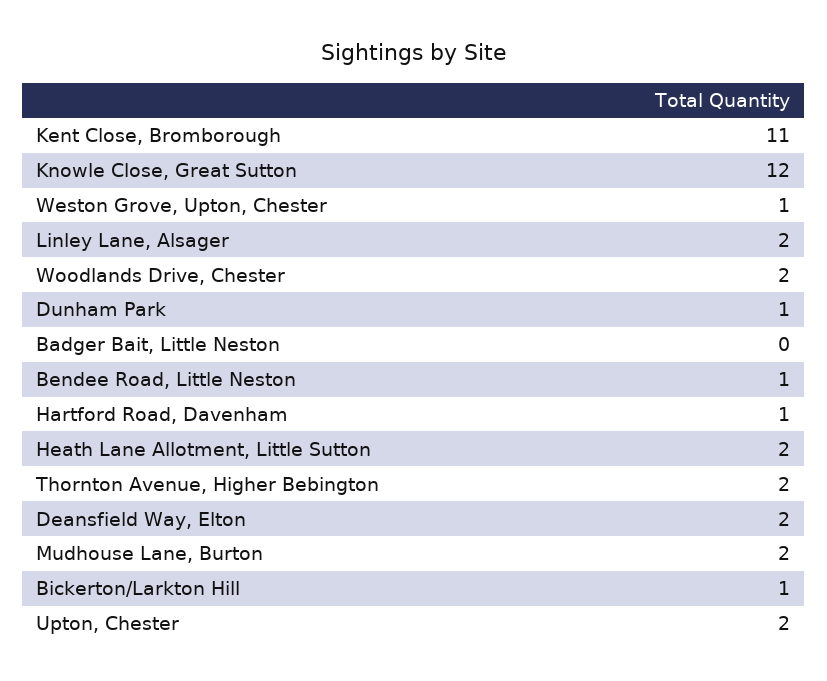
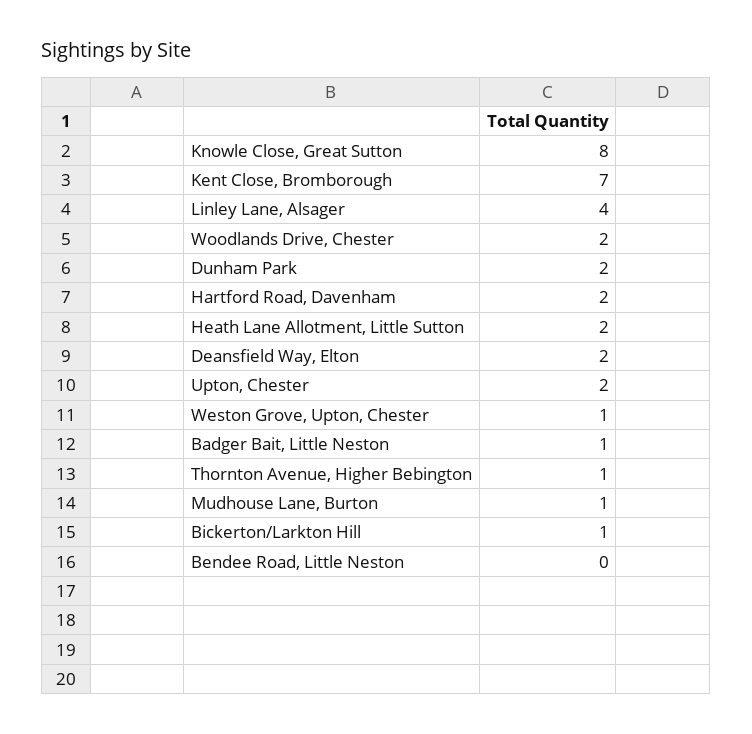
Kent Close, Bromborough: 11 -> 7
Knowle Close, Great Sutton: 12 -> 8
Linley Lane, Alsager: 2 -> 4
Dunham Park: 1 -> 2
Badger Bait, Little Neston: 0 -> 1
Bendee Road, Little Neston: 1 -> 0
Hartford Road, Davenham: 1 -> 2
Thornton Avenue, Higher Bebington: 2 -> 1
Mudhouse Lane, Burton: 2 -> 1

